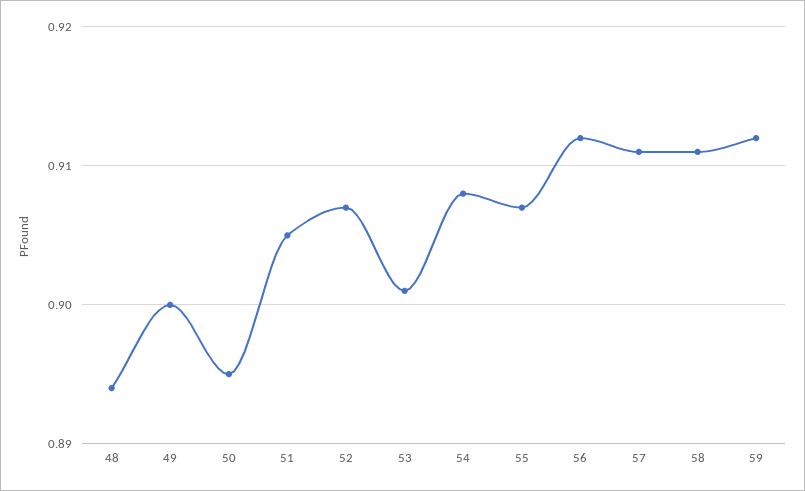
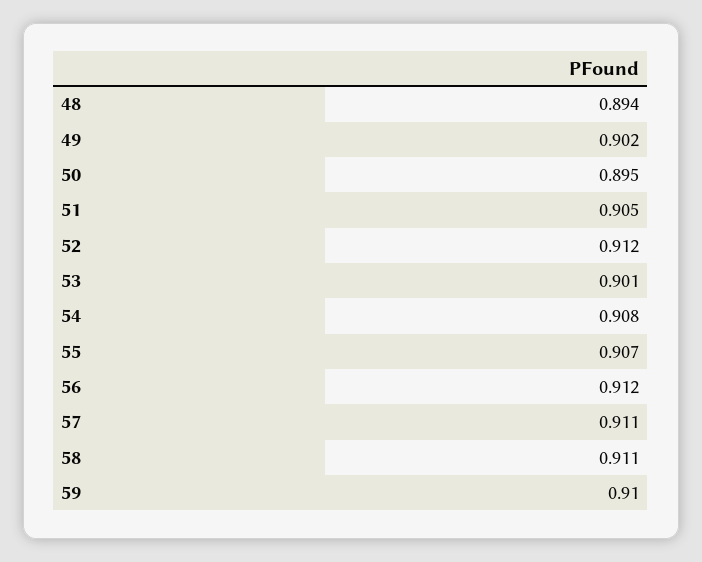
49: 0.9 -> 0.902
52: 0.907 -> 0.912
59: 0.912 -> 0.91

